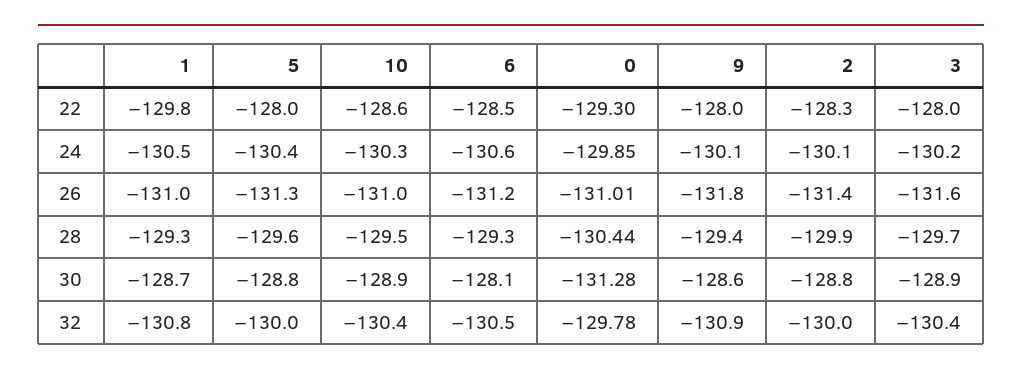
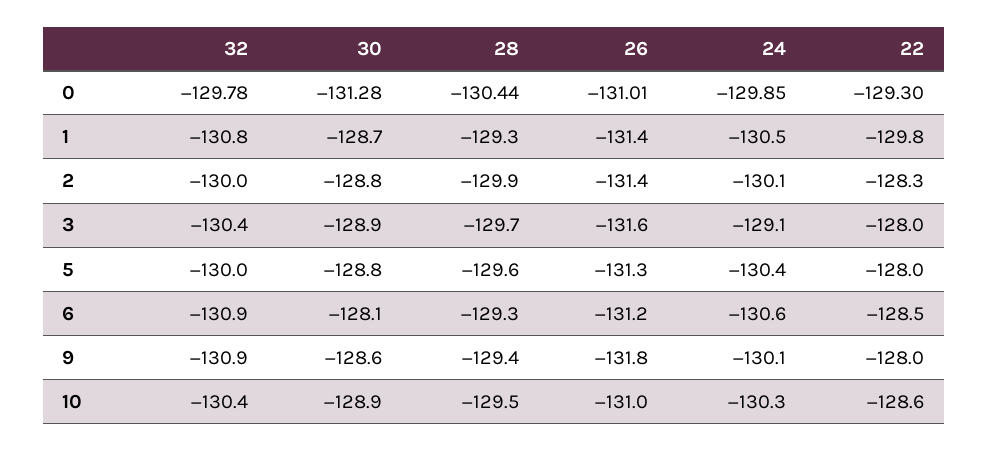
3, 24: -130.2 -> -129.1
1, 26: -131 -> -131.4
6, 32: -130.5 -> -130.9

